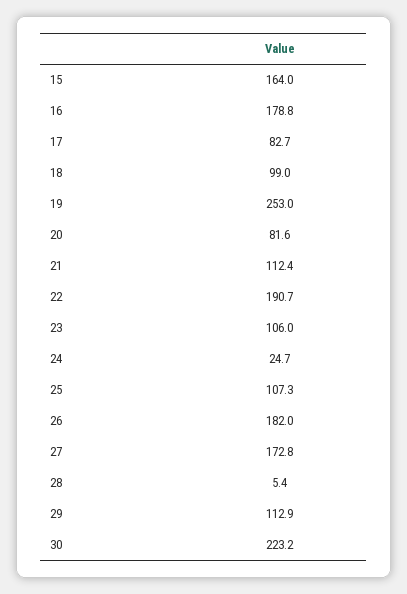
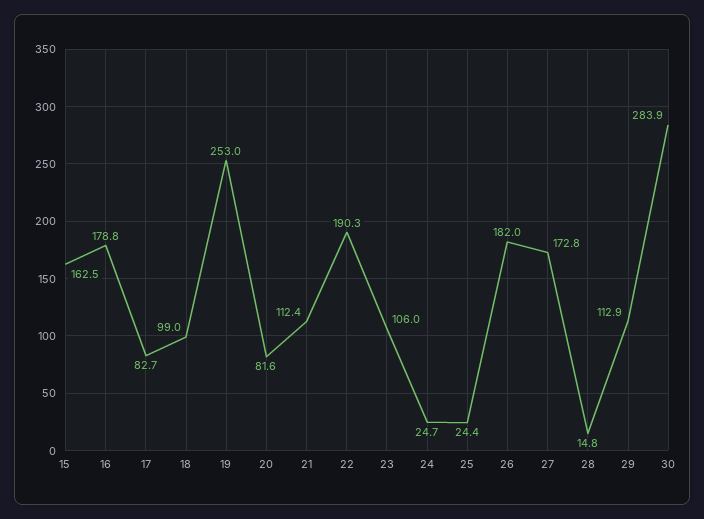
15: 164 -> 162.5
22: 190.7 -> 190.3
25: 107.3 -> 24.4
28: 5.4 -> 14.8
30: 223.2 -> 283.9

